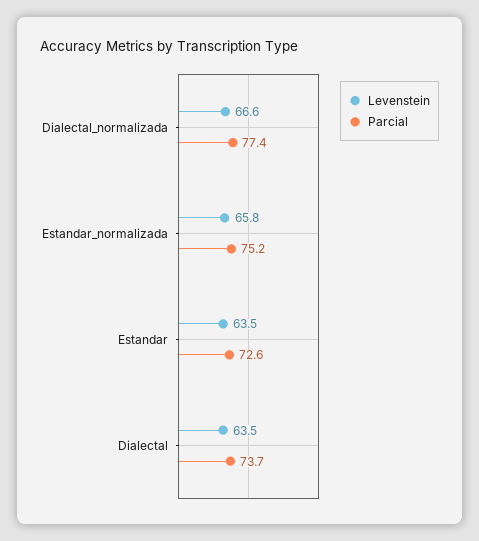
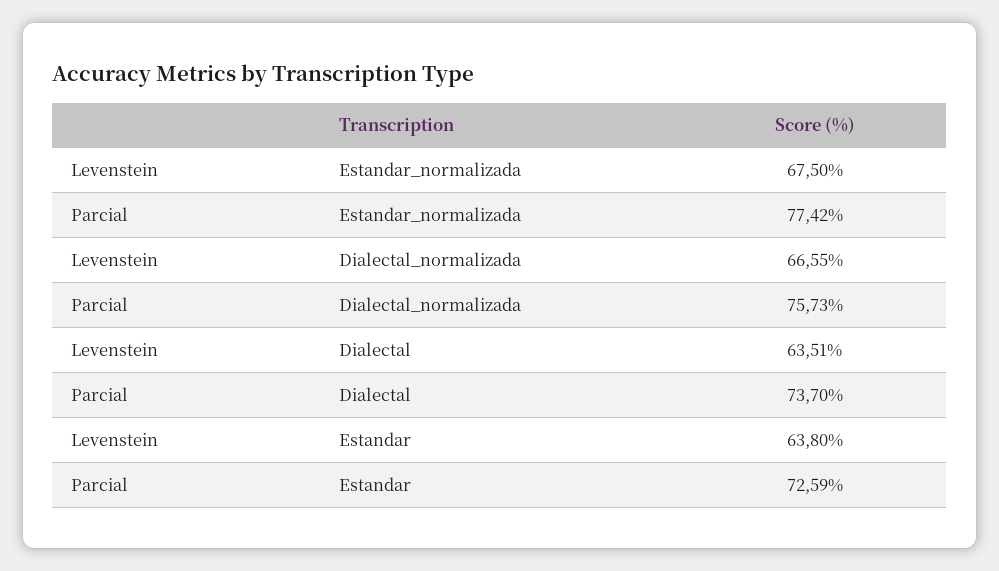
Parcial, Dialectal_normalizada: 77.4 -> 75.73
Levenstein, Estandar_normalizada: 65.8 -> 67.5
Parcial, Estandar_normalizada: 75.2 -> 77.42
Levenstein, Estandar: 63.5 -> 63.8

